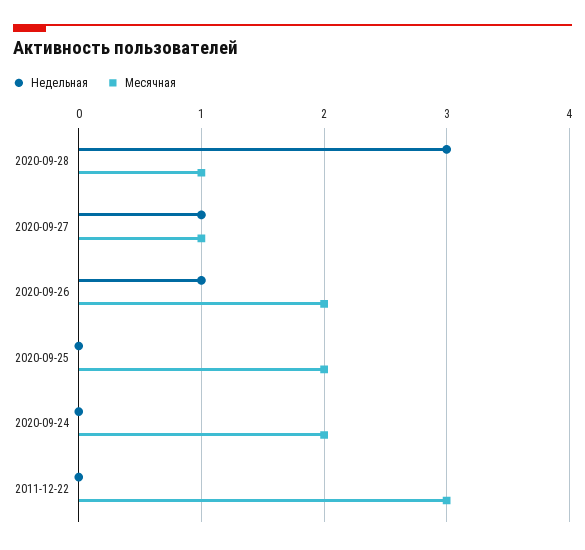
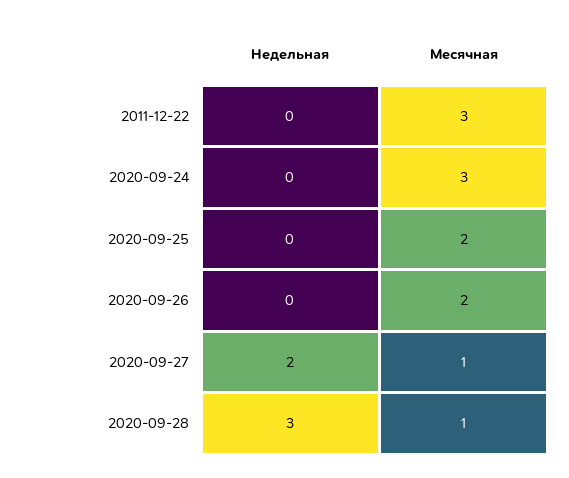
Недельная, 2020-09-27: 1 -> 2
Недельная, 2020-09-26: 1 -> 0
Месячная, 2020-09-24: 2 -> 3

